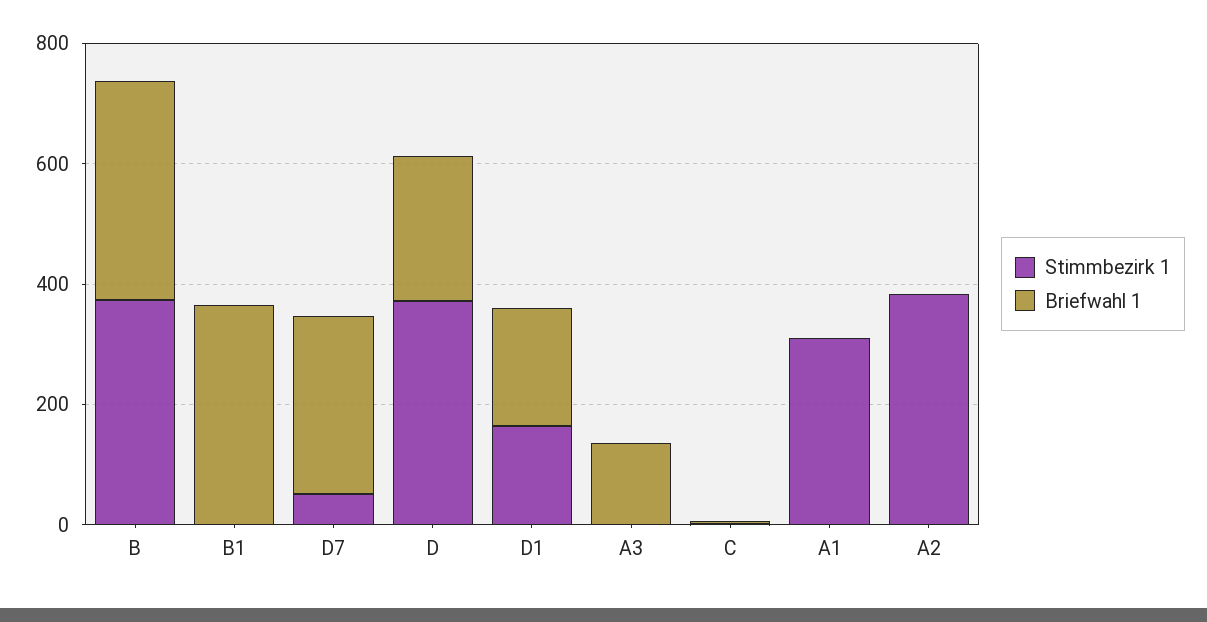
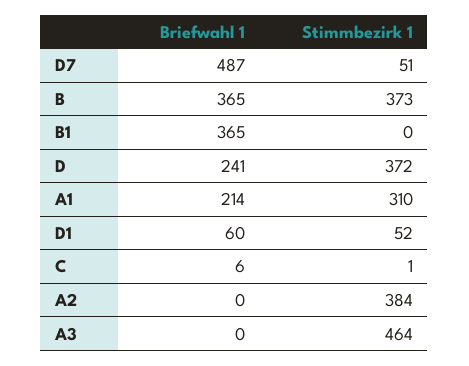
Briefwahl 1, D7: 300 -> 487
Stimmbezirk 1, D1: 150 -> 52
Briefwahl 1, D1: 200 -> 60
Stimmbezirk 1, A3: 0 -> 464
Briefwahl 1, A3: 150 -> 0
Briefwahl 1, A1: 0 -> 214

